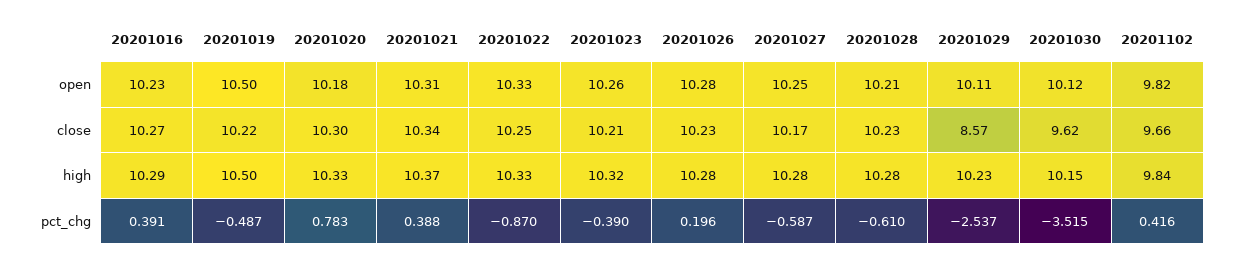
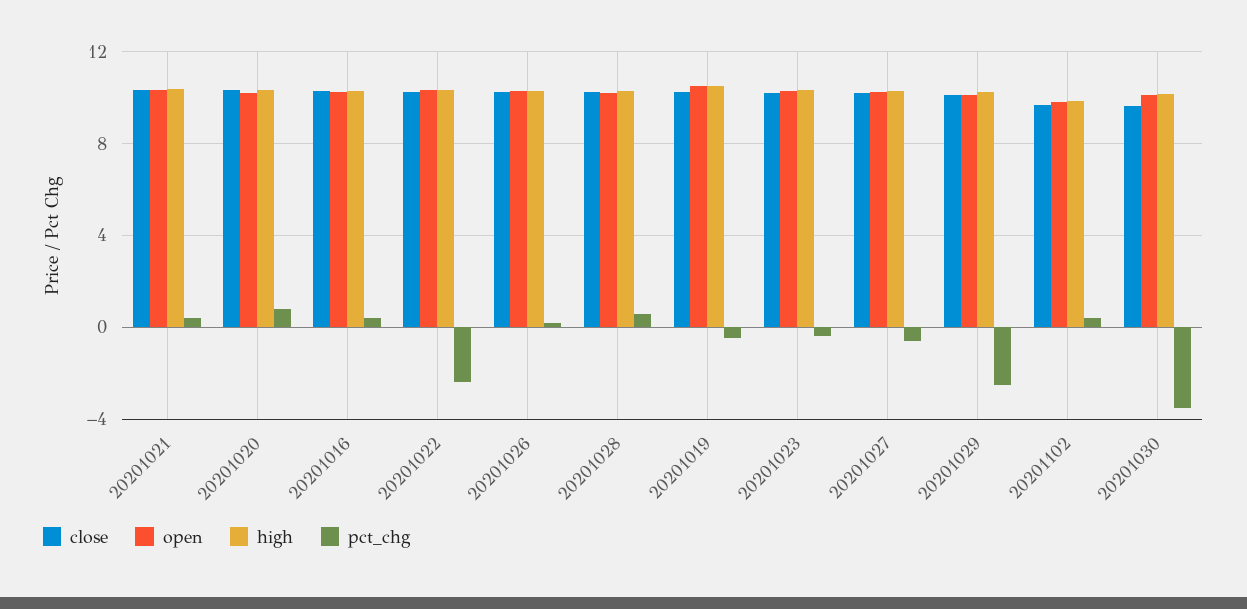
close, 20201029: 8.57 -> 10
pct_chg, 20201022: -0.87 -> -2.5
pct_chg, 20201028: -0.61 -> 0.5

